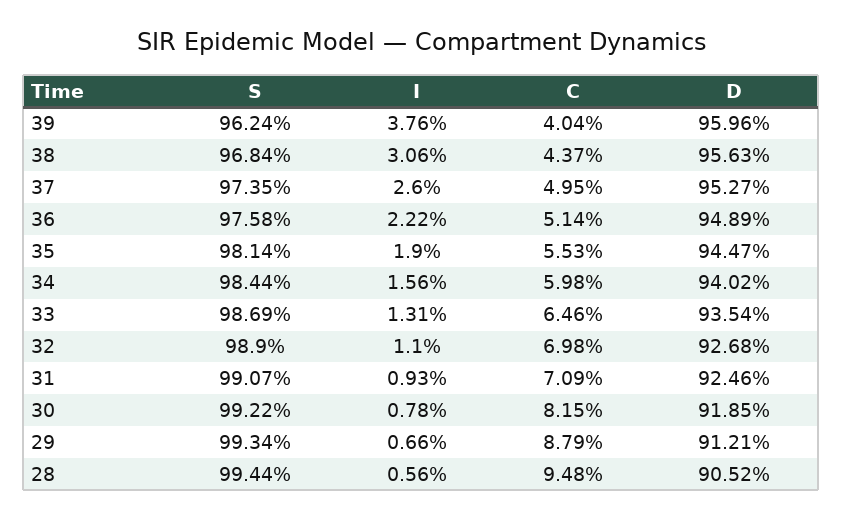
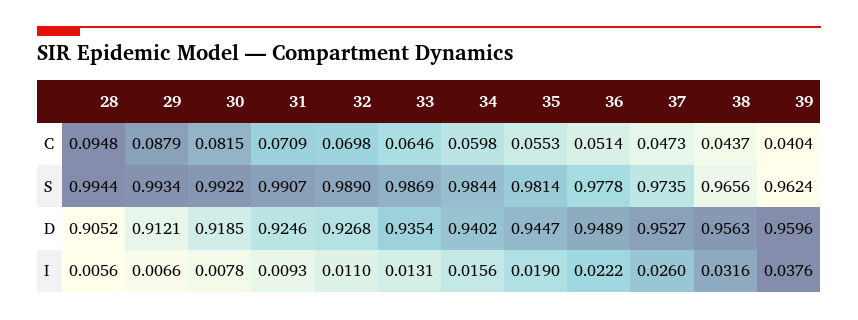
S, 38: 0.9684 -> 0.9656
I, 38: 0.0306 -> 0.0316
C, 37: 0.0495 -> 0.0473
S, 36: 0.9758 -> 0.9778

